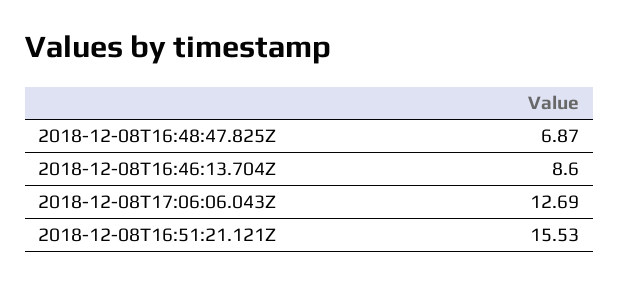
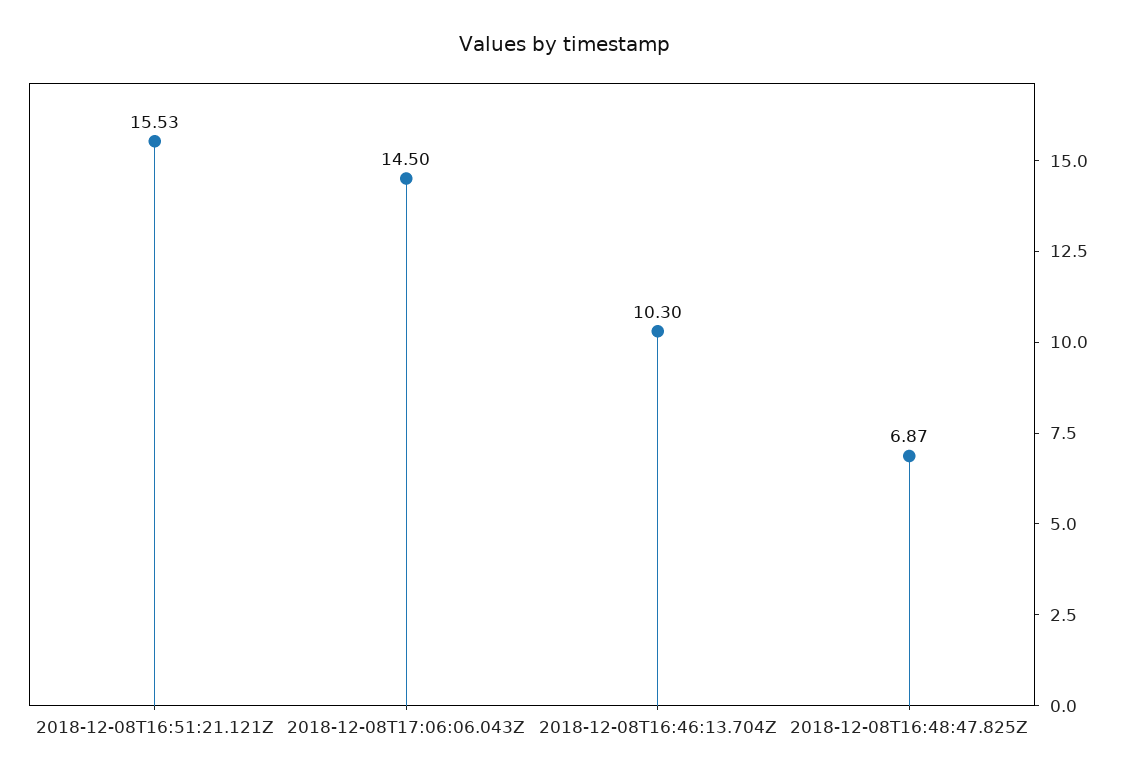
2018-12-08T16:46:13.704Z: 8.6 -> 10.3
2018-12-08T17:06:06.043Z: 12.69 -> 14.5

